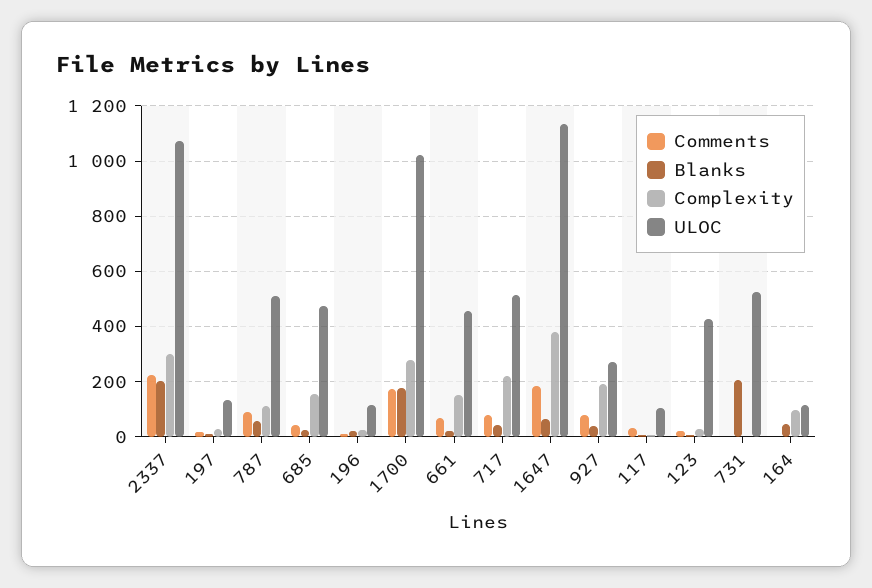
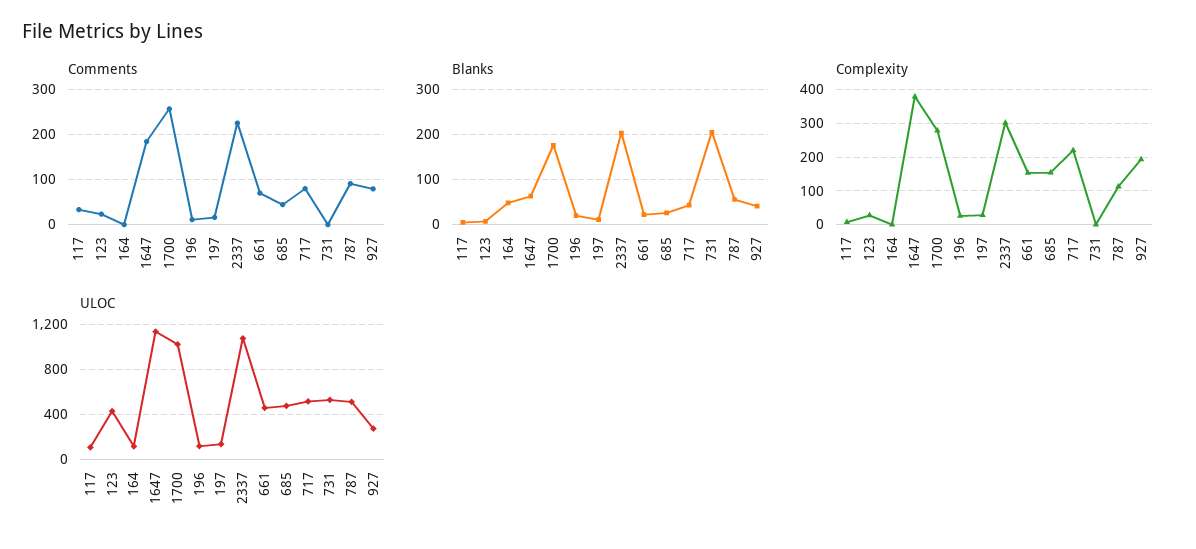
Comments, 1700: 175 -> 260
Complexity, 164: 100 -> 0

